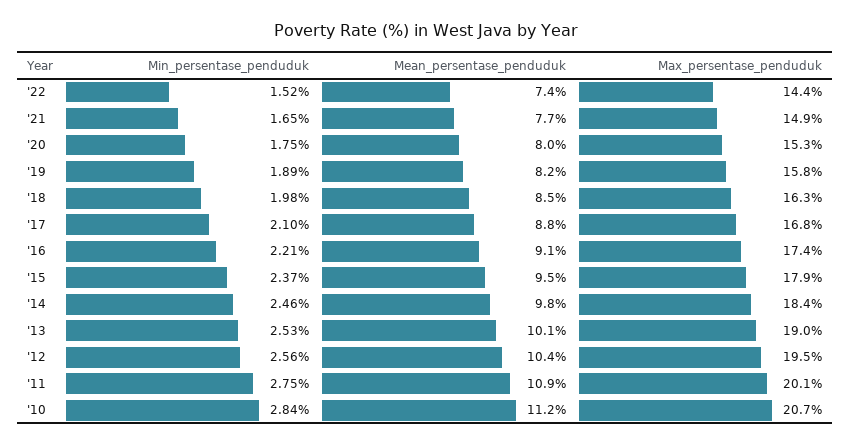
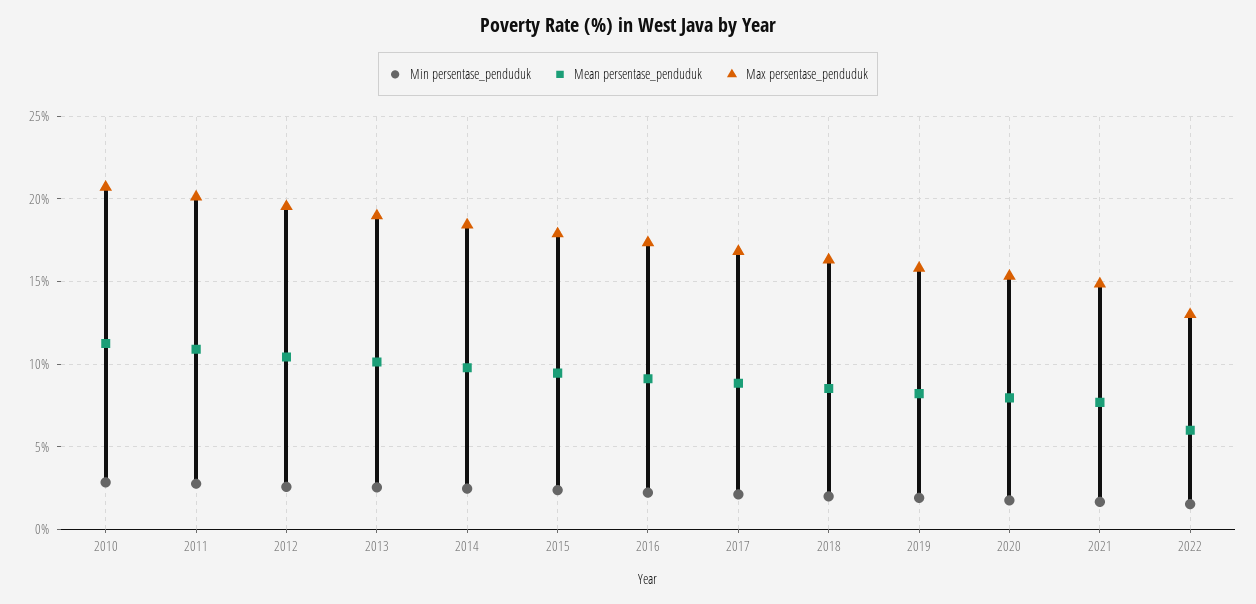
Mean_persentase_penduduk, '22: 7.4 -> 6
Max_persentase_penduduk, '22: 14.4 -> 13

